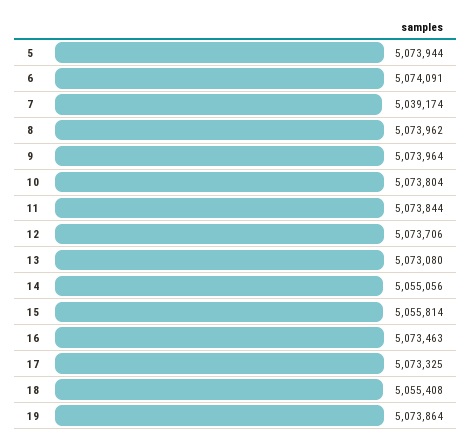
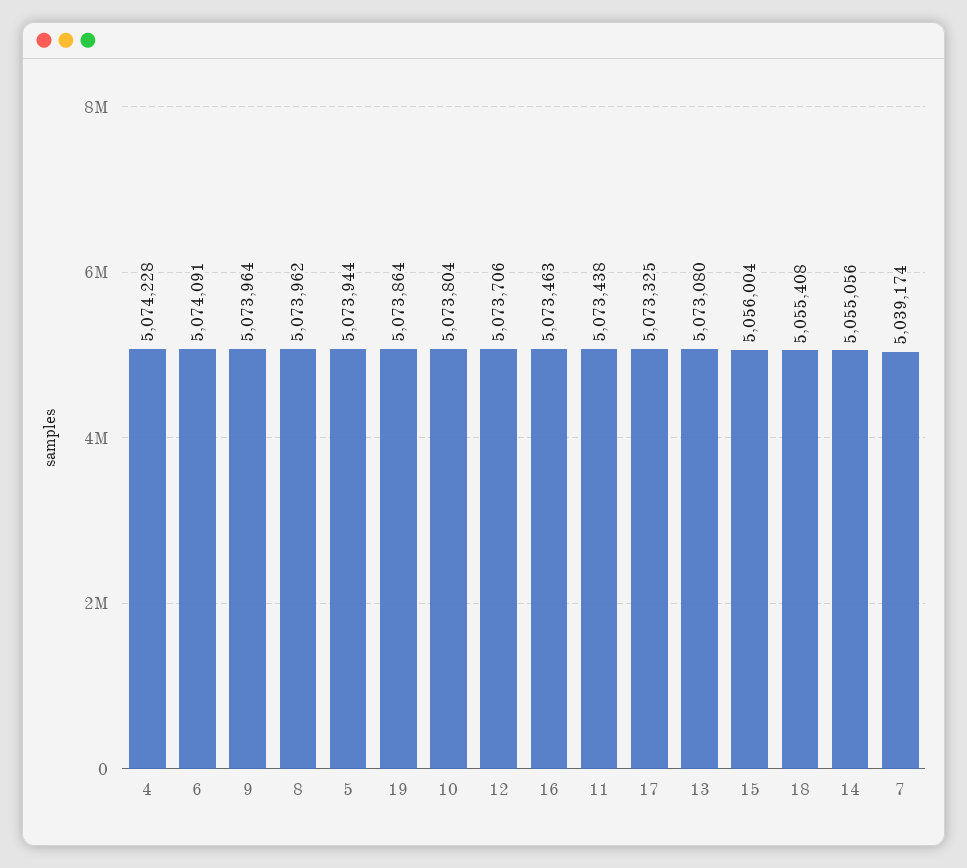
11: 5073844 -> 5073438
15: 5055814 -> 5056004
4: none -> 5074228

